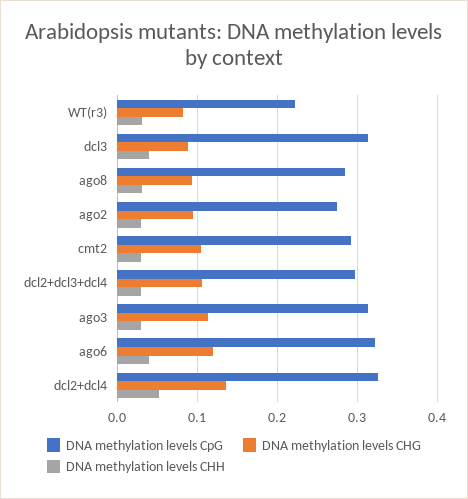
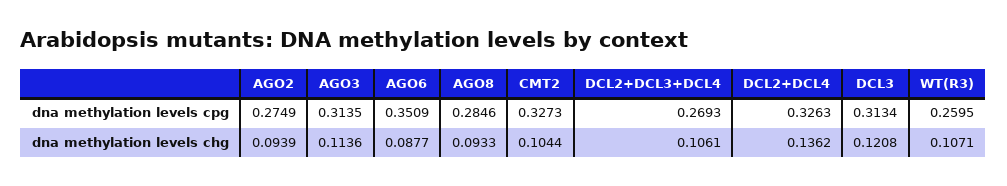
DNA methylation levels CpG, WT(r3): 0.22 -> 0.2595
DNA methylation levels CHG, WT(r3): 0.08 -> 0.1071
DNA methylation levels CHH, WT(r3): 0.03 -> none
DNA methylation levels CHG, dcl3: 0.09 -> 0.1208
DNA methylation levels CHH, dcl3: 0.04 -> none
DNA methylation levels CHH, ago8: 0.03 -> none
DNA methylation levels CHH, ago2: 0.03 -> none
DNA methylation levels CpG, cmt2: 0.29 -> 0.3273
DNA methylation levels CHH, cmt2: 0.03 -> none
DNA methylation levels CpG, dcl2+dcl3+dcl4: 0.3 -> 0.2693
DNA methylation levels CHH, dcl2+dcl3+dcl4: 0.03 -> none
DNA methylation levels CHH, ago3: 0.03 -> none
DNA methylation levels CpG, ago6: 0.32 -> 0.3509
DNA methylation levels CHG, ago6: 0.12 -> 0.0877
DNA methylation levels CHH, ago6: 0.04 -> none
DNA methylation levels CHH, dcl2+dcl4: 0.05 -> none

